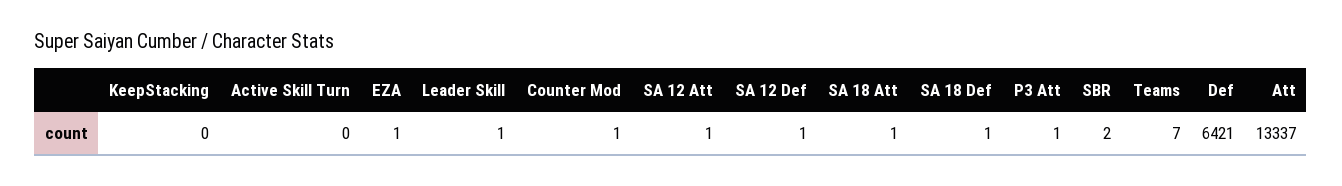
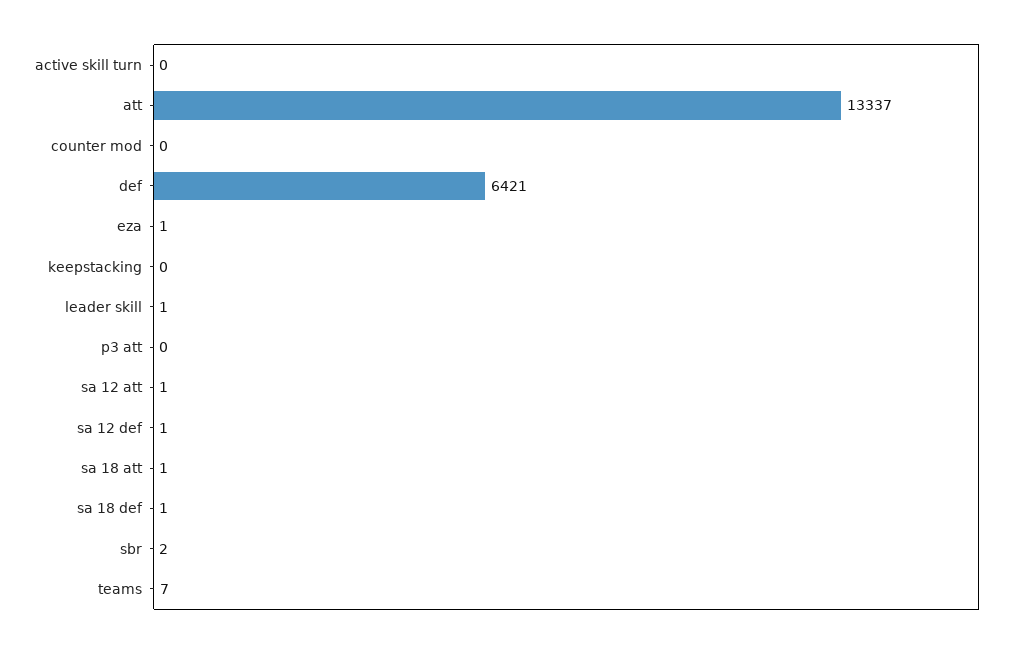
Counter Mod: 1 -> 0
P3 Att: 1 -> 0

